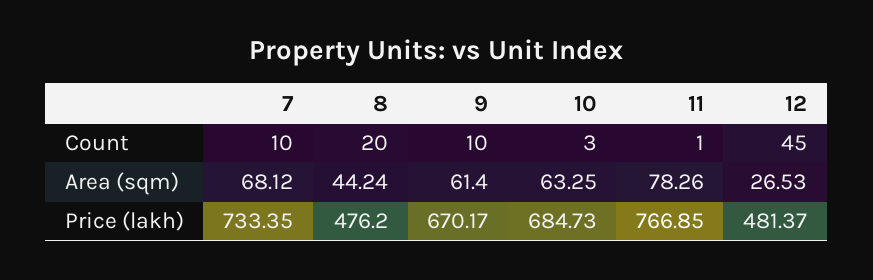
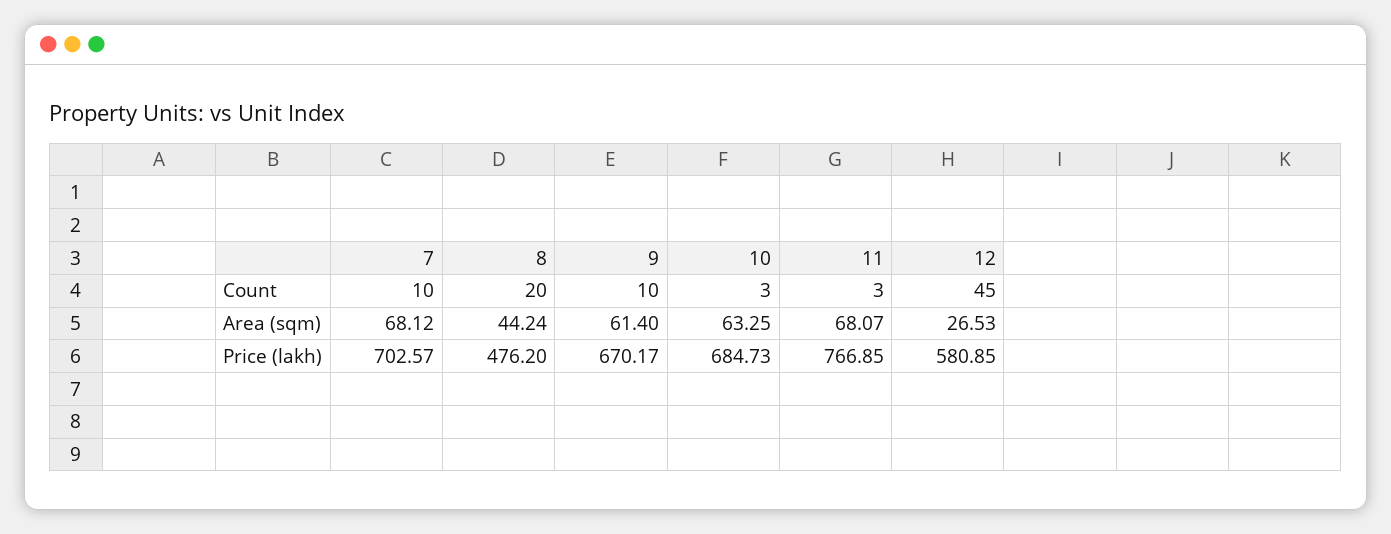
11, Count: 1 -> 3
11, Area (sqm): 78.26 -> 68.07
7, Price (lakh): 733.35 -> 702.57
12, Price (lakh): 481.37 -> 580.85

